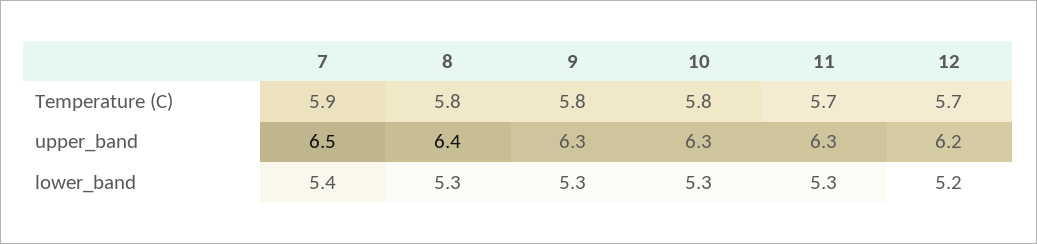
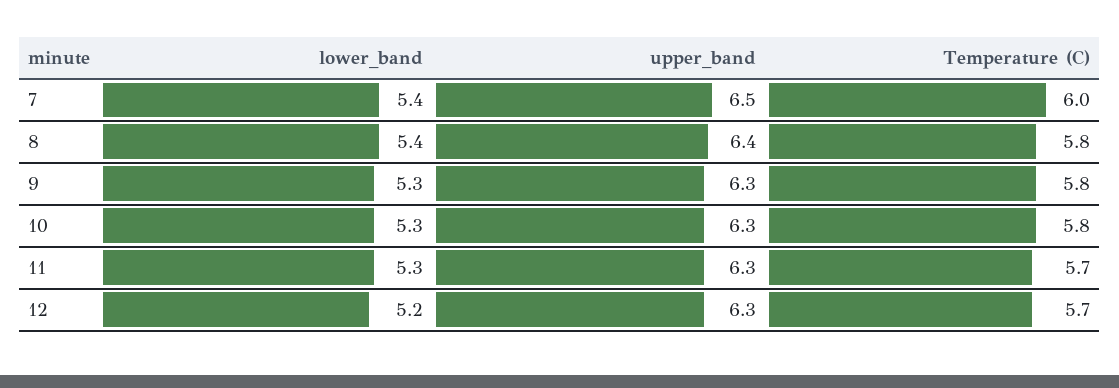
7, Temperature (C): 5.9 -> 6
12, upper_band: 6.2 -> 6.3
8, lower_band: 5.3 -> 5.4

